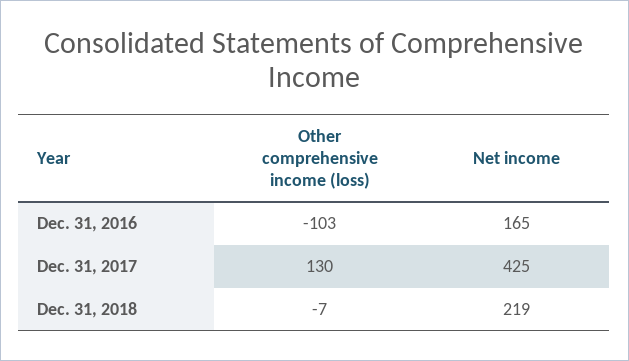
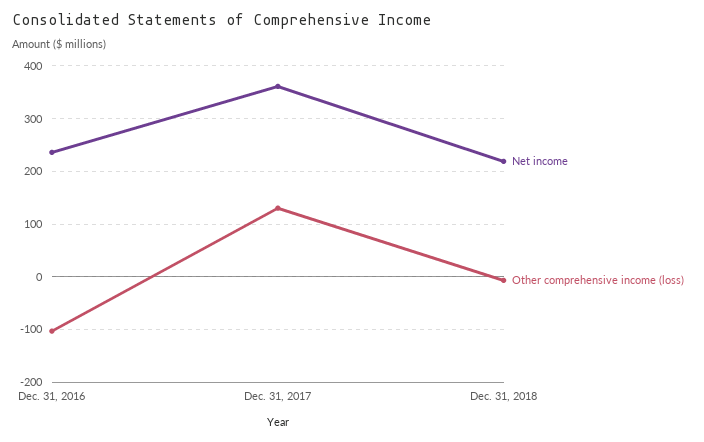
Net income, Dec. 31, 2016: 165 -> 240
Net income, Dec. 31, 2017: 425 -> 360

